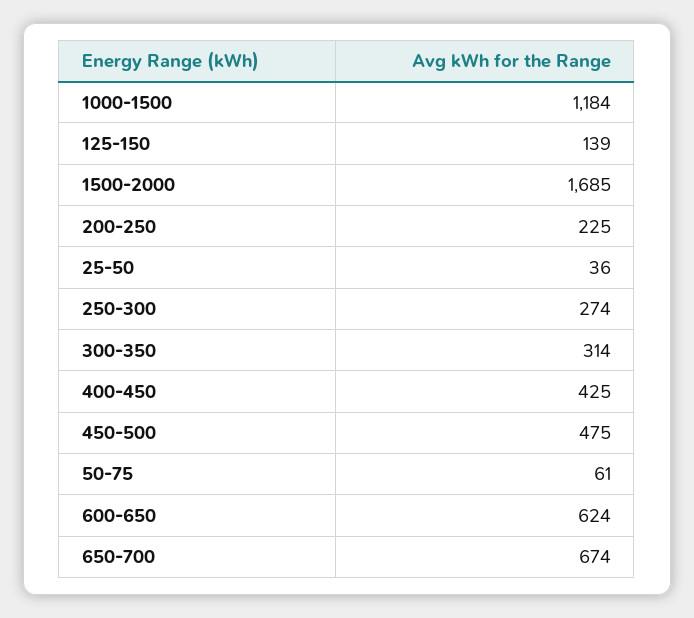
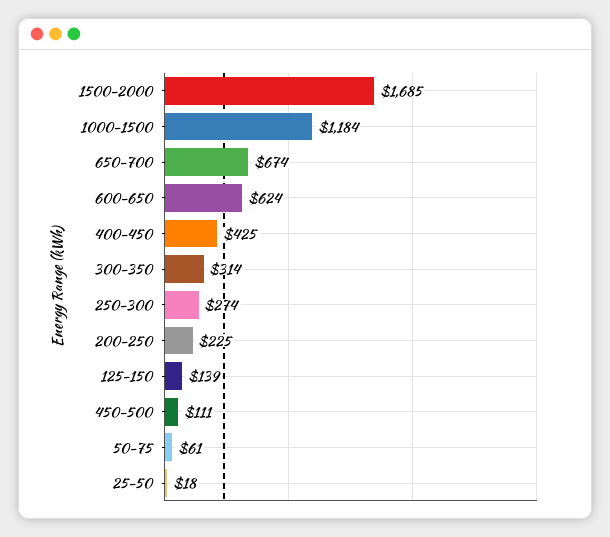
25-50: 36 -> 18
450-500: 475 -> 111

